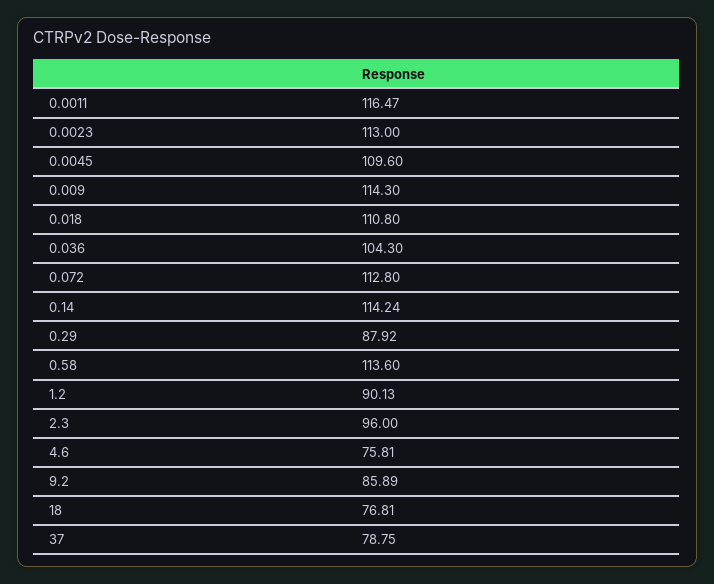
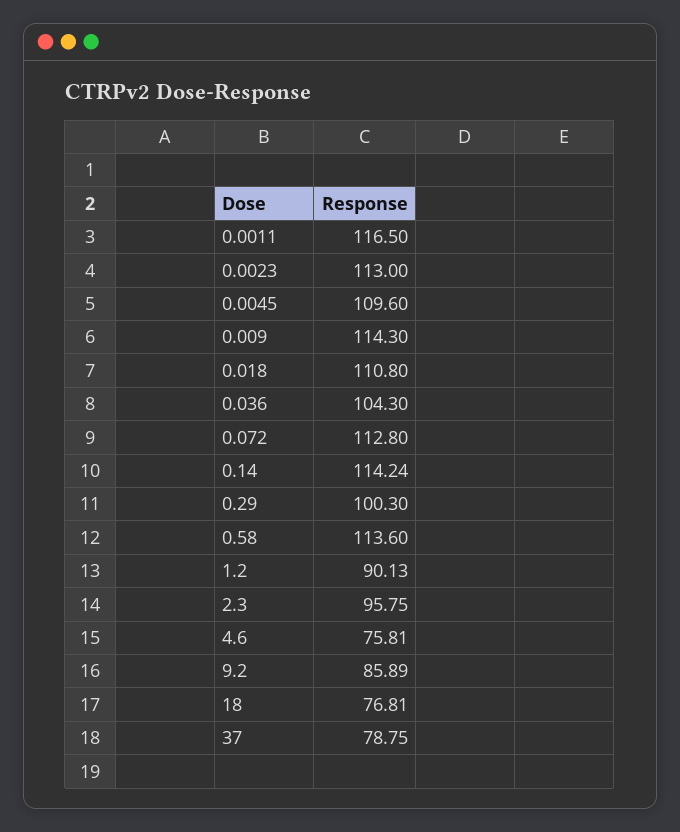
0.0011: 116.47 -> 116.5
0.29: 87.92 -> 100.3
2.3: 96 -> 95.75

